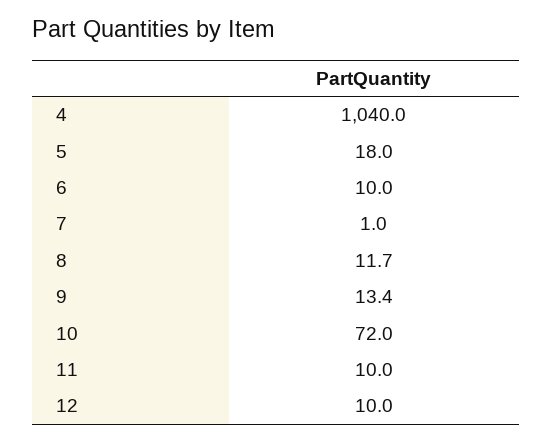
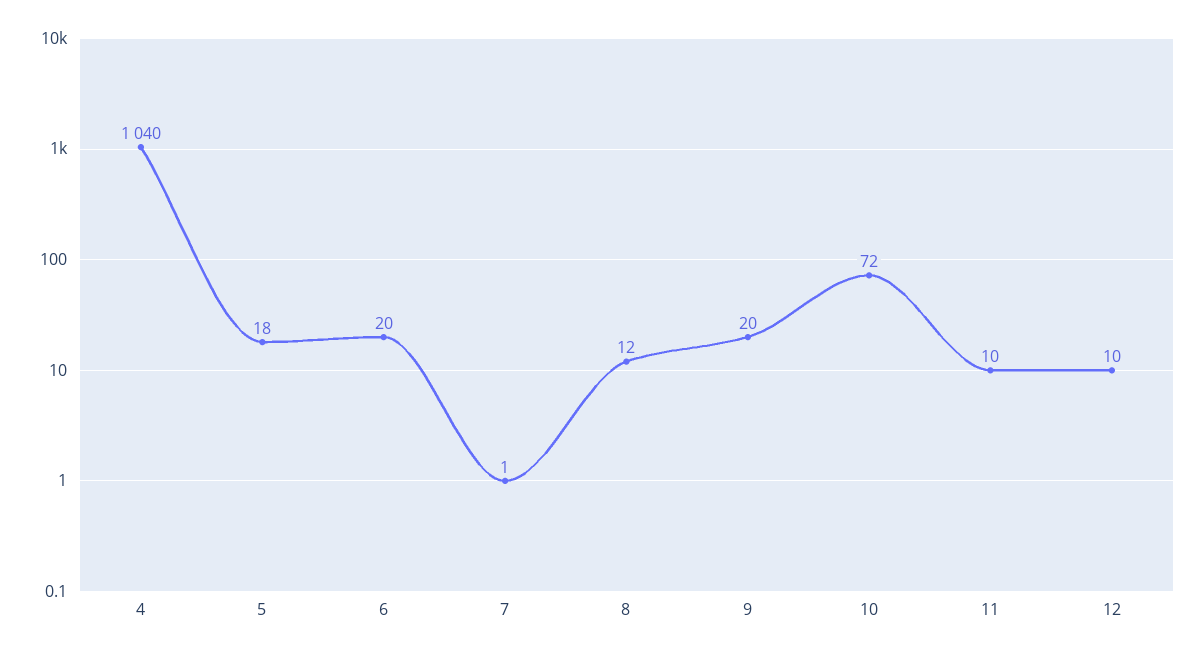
6: 10 -> 20
9: 13.4 -> 20

